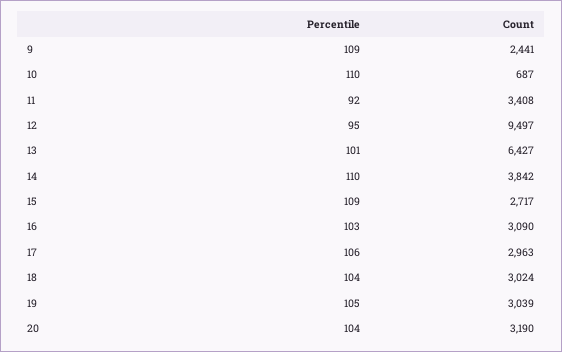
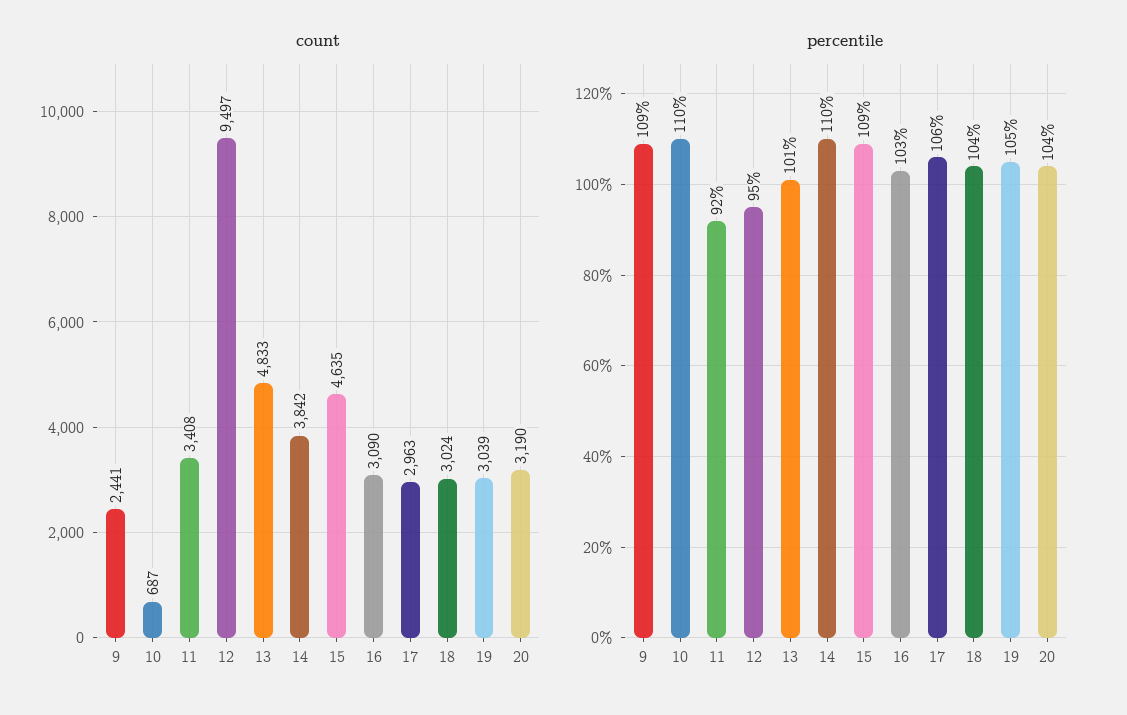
Count, 13: 6427 -> 4833
Count, 15: 2717 -> 4635

